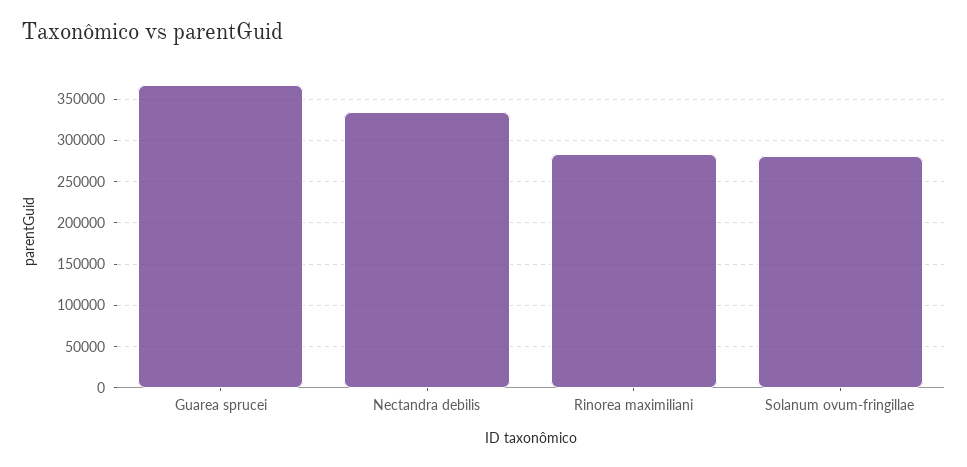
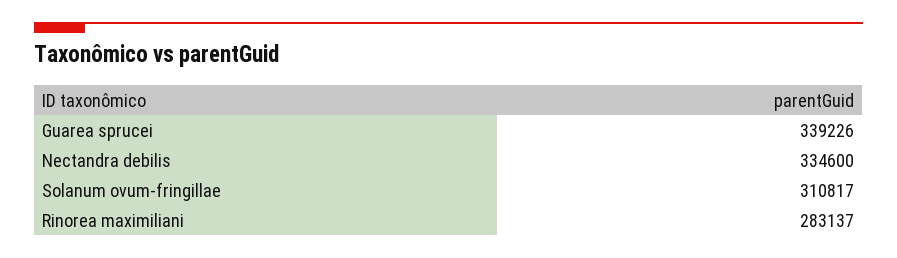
Guarea sprucei: 370000 -> 339226
Solanum ovum-fringillae: 280000 -> 310817

